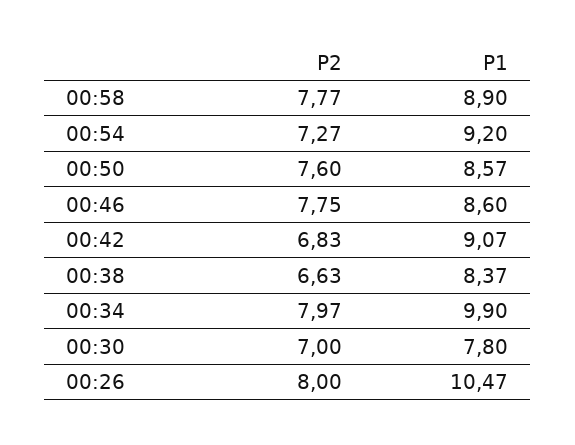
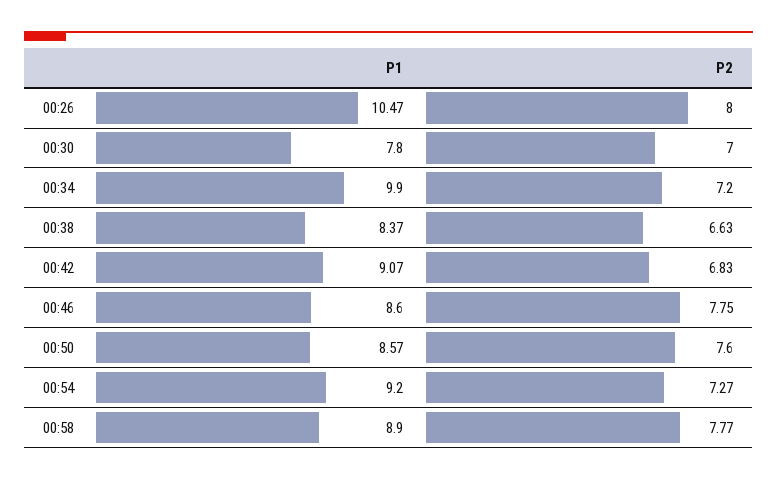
P2, 00:34: 7.97 -> 7.2

